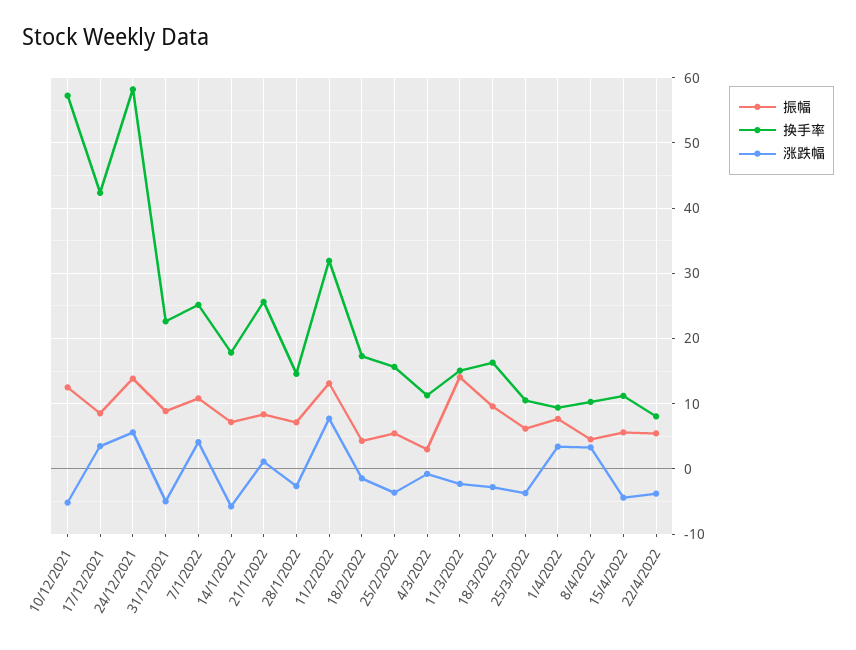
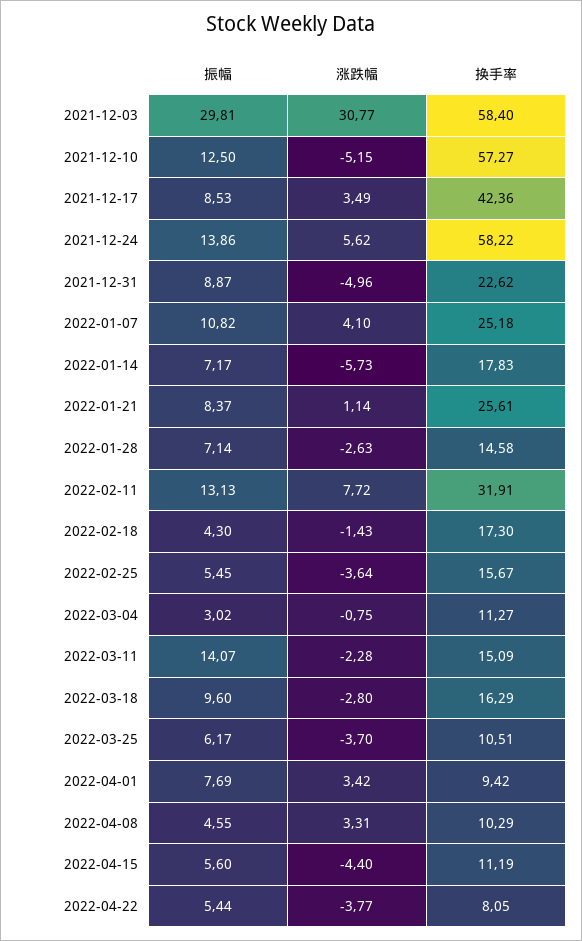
振幅, 2021-12-03: none -> 29.81
涨跌幅, 2021-12-03: none -> 30.77
换手率, 2021-12-03: none -> 58.4

